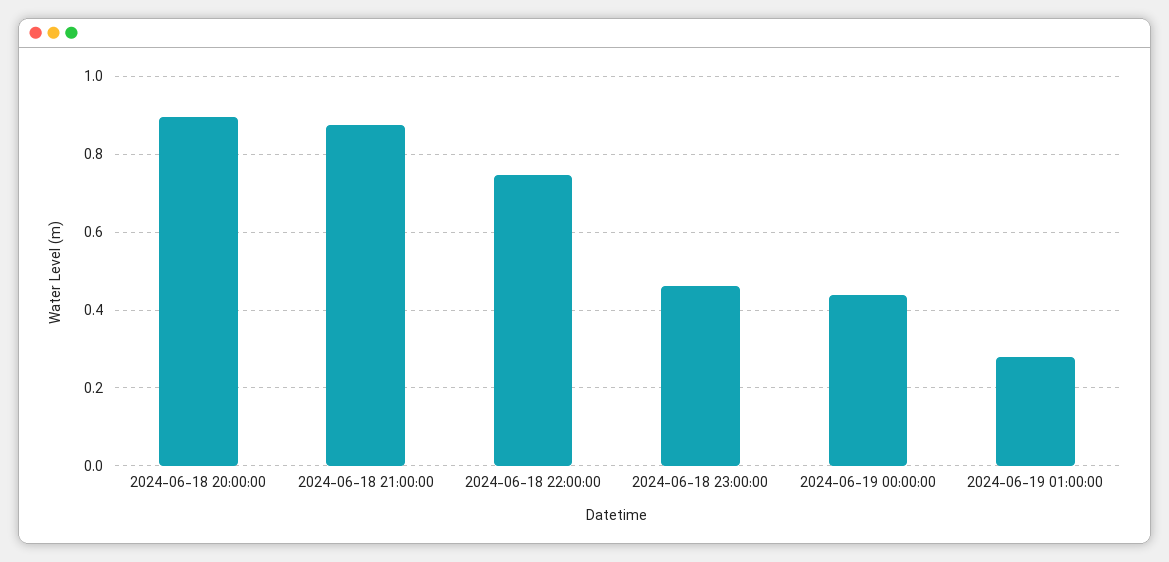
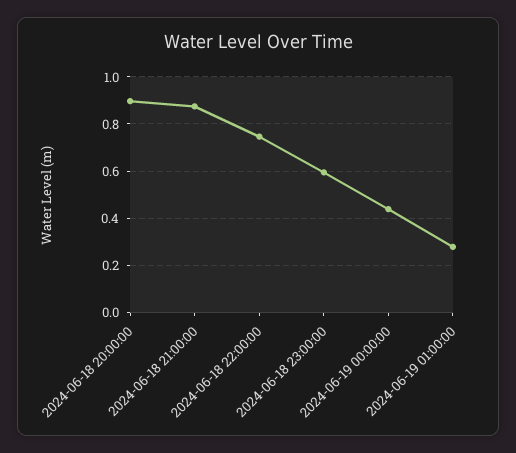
2024-06-18 23:00:00: 0.46 -> 0.6

